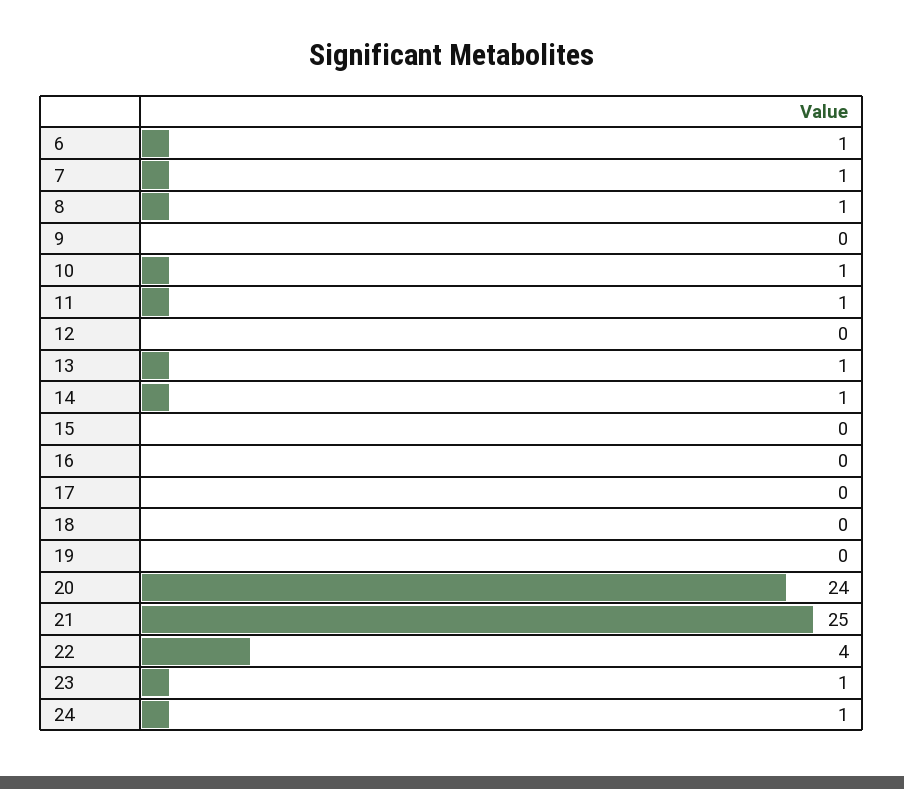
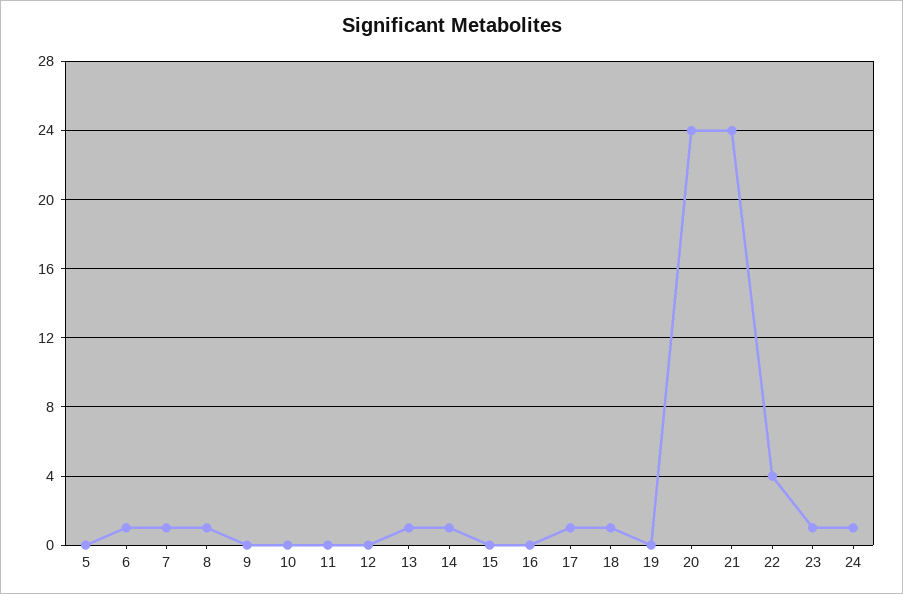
10: 1 -> 0
11: 1 -> 0
17: 0 -> 1
18: 0 -> 1
21: 25 -> 24
5: none -> 0

